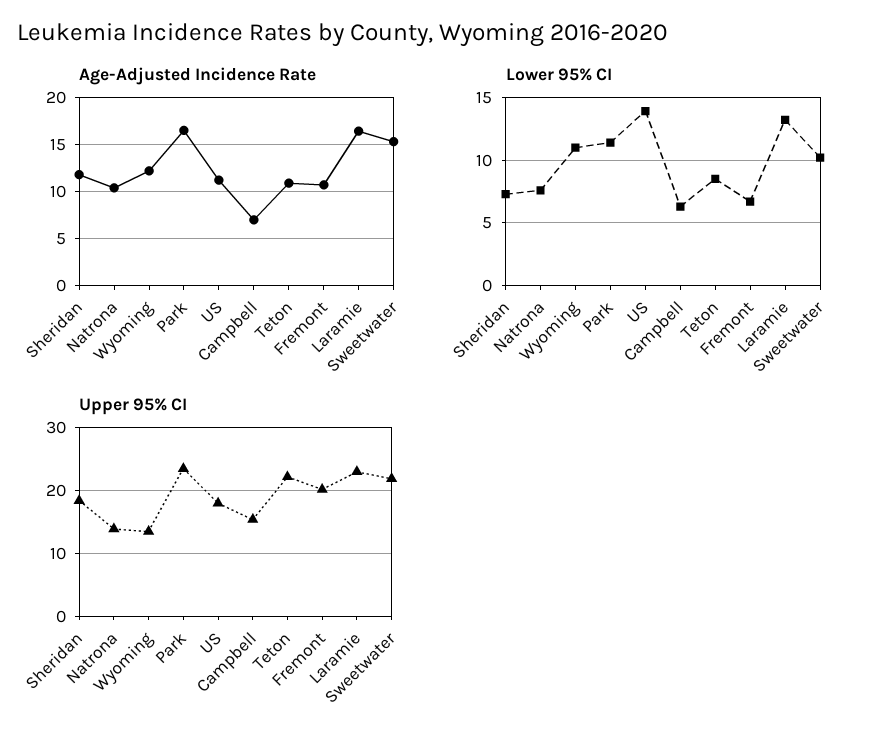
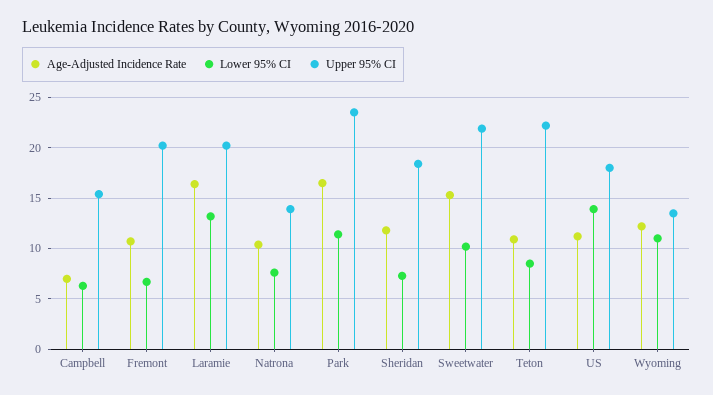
Upper 95% CI, Laramie: 23 -> 20

